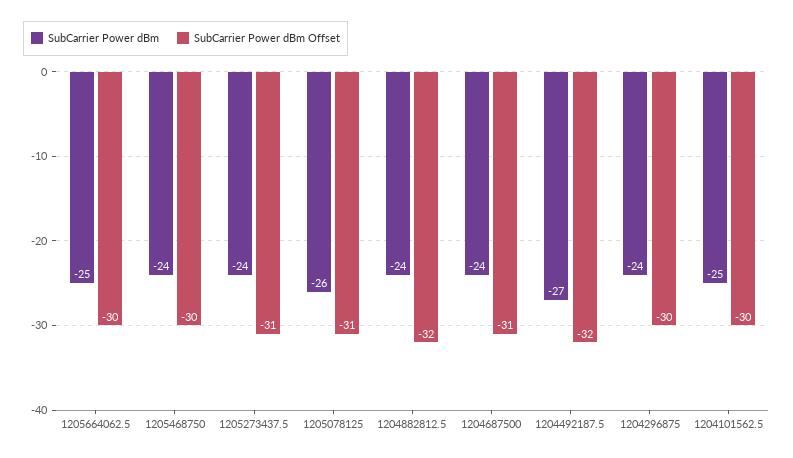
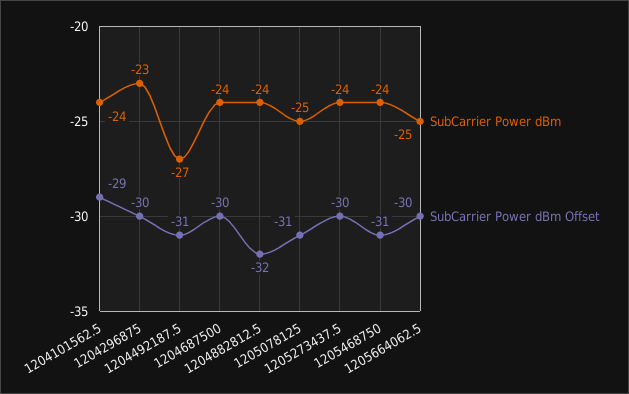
SubCarrier Power dBm Offset, 1205468750: -30 -> -31
SubCarrier Power dBm Offset, 1205273437.5: -31 -> -30
SubCarrier Power dBm, 1205078125: -26 -> -25
SubCarrier Power dBm Offset, 1204687500: -31 -> -30
SubCarrier Power dBm Offset, 1204492187.5: -32 -> -31
SubCarrier Power dBm, 1204296875: -24 -> -23
SubCarrier Power dBm, 1204101562.5: -25 -> -24
SubCarrier Power dBm Offset, 1204101562.5: -30 -> -29

